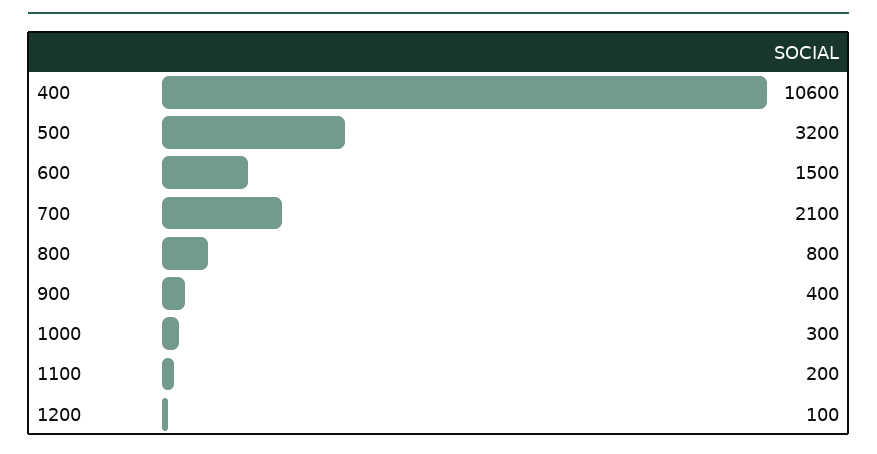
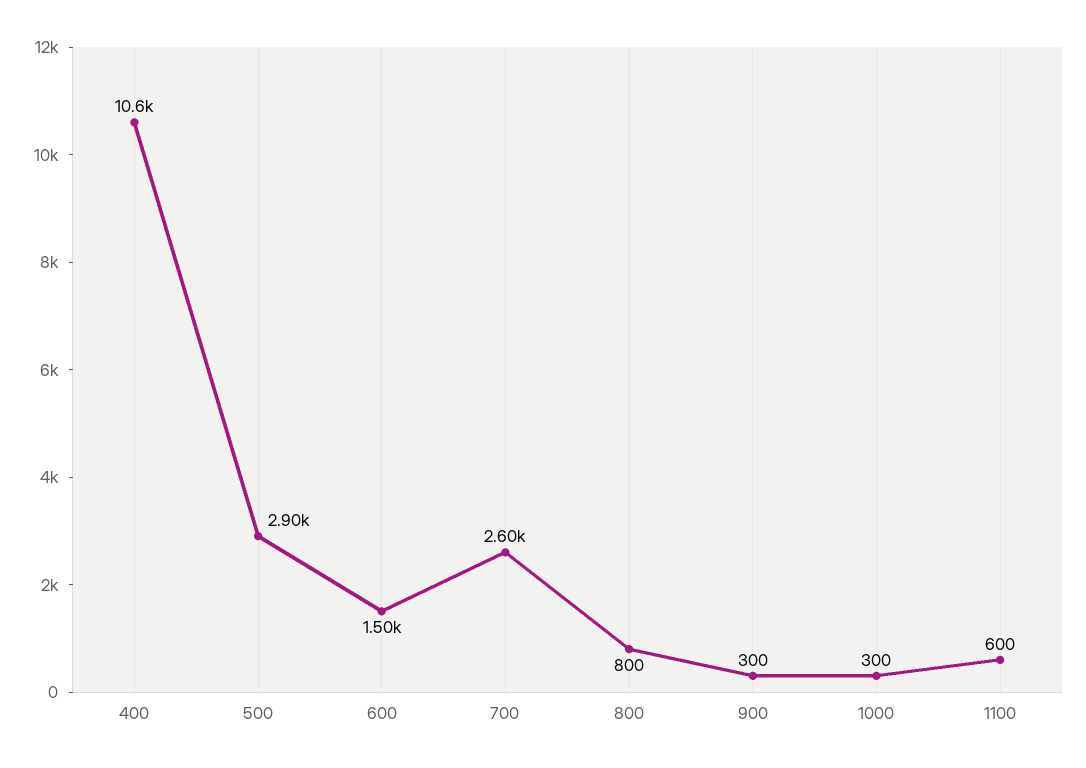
500: 3200 -> 2900
700: 2100 -> 2600
900: 400 -> 300
1100: 200 -> 600
1200: 100 -> none

